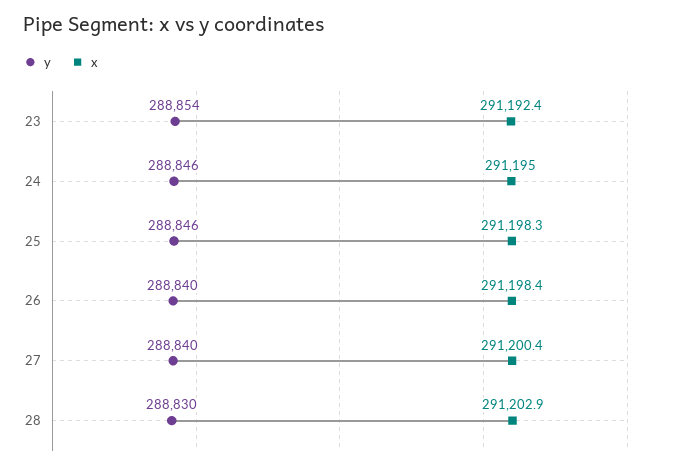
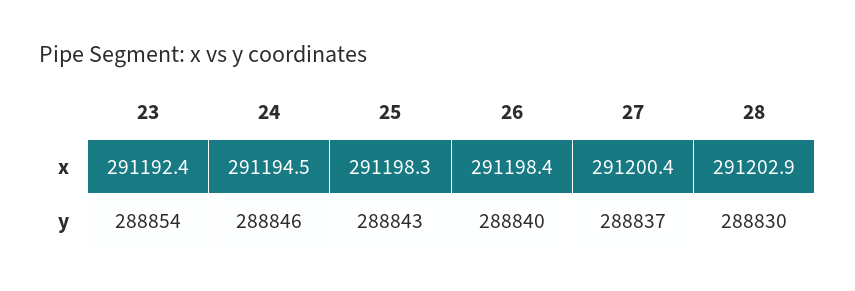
x, 24: 291195 -> 291194.5
y, 25: 288846 -> 288843
y, 27: 288840 -> 288837

